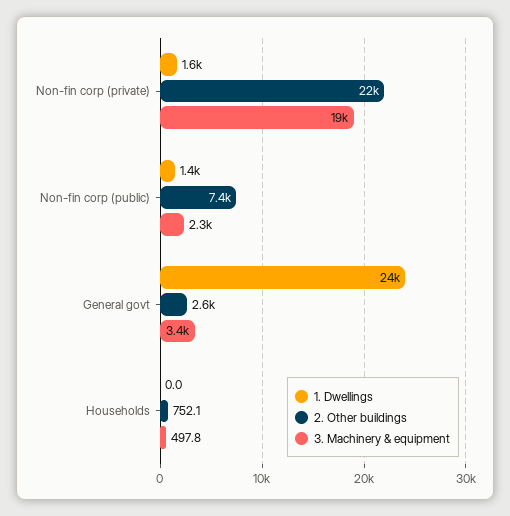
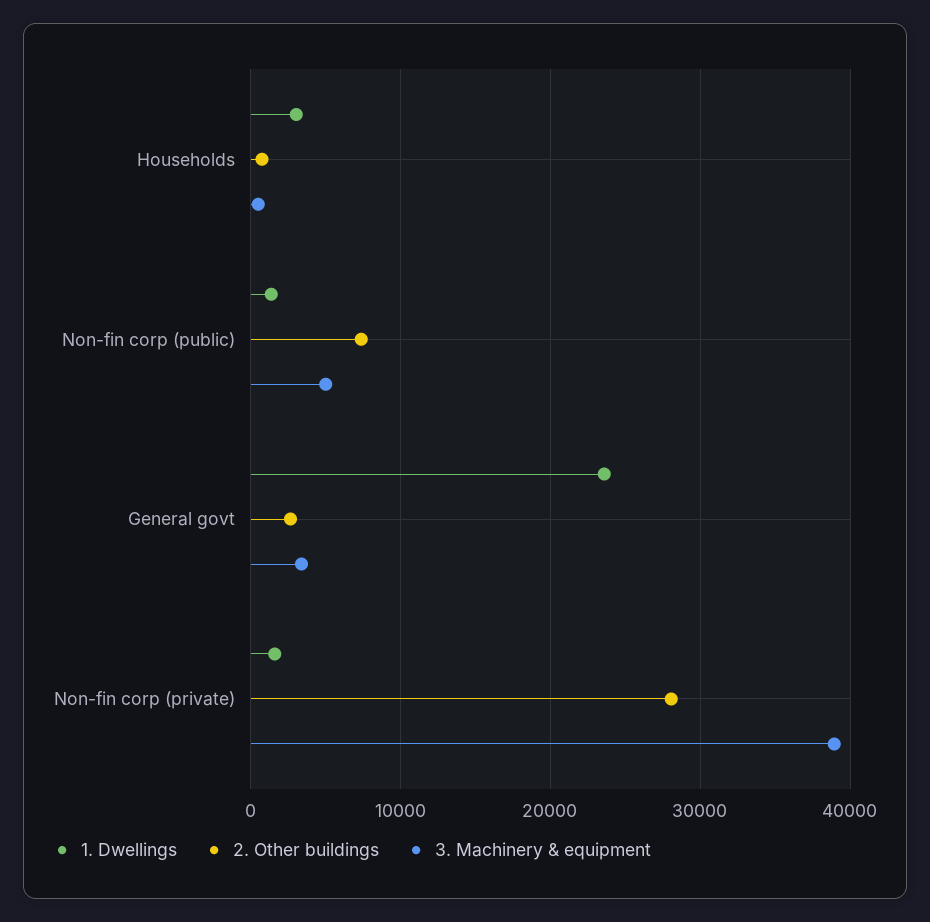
2. Other buildings, Non-fin corp (private): 22000 -> 28000
3. Machinery & equipment, Non-fin corp (private): 19000 -> 39000
3. Machinery & equipment, Non-fin corp (public): 2300 -> 5000
1. Dwellings, Households: 0 -> 3000

